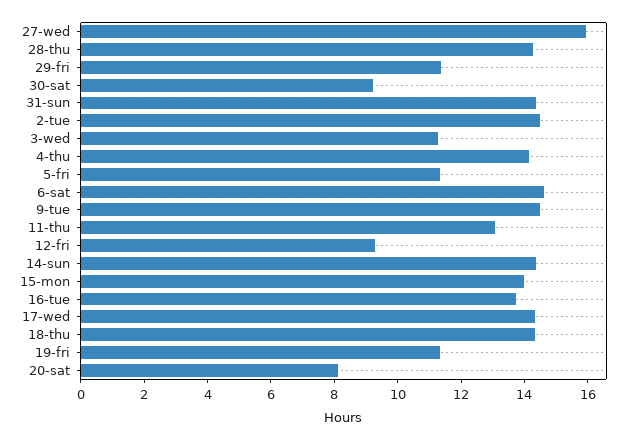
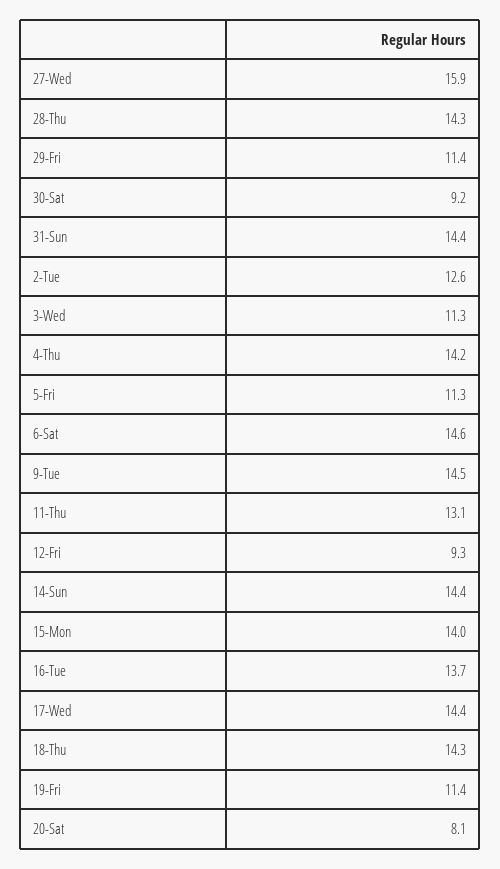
2-tue: 14.5 -> 12.6

